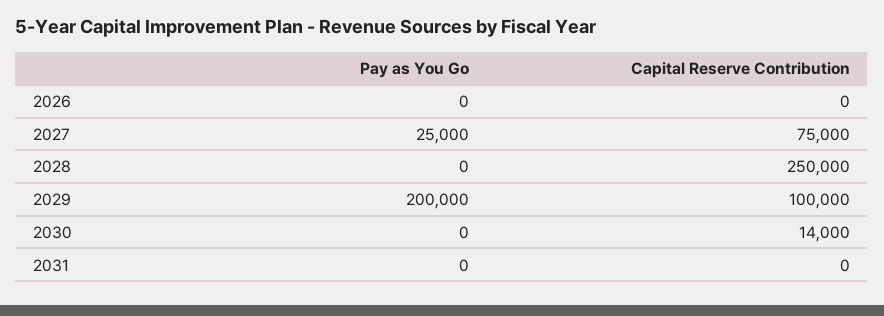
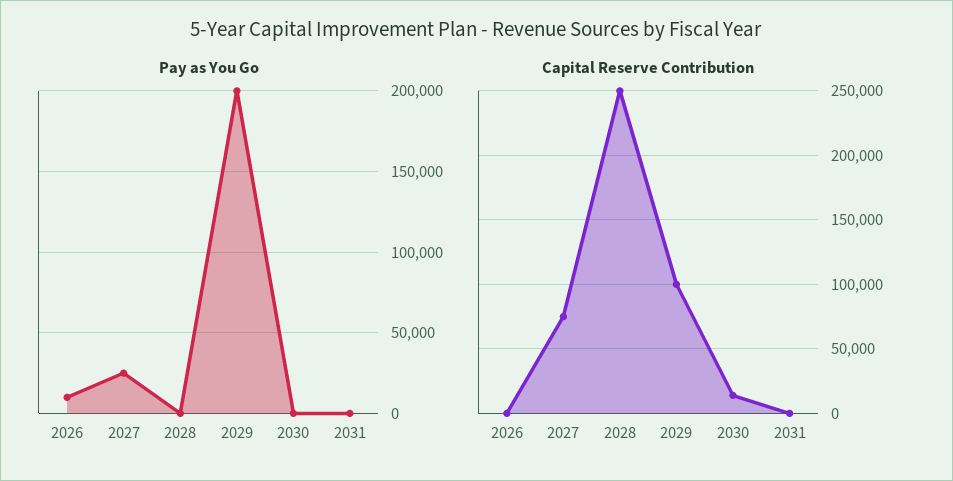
Pay as You Go, 2026: 0 -> 10000

